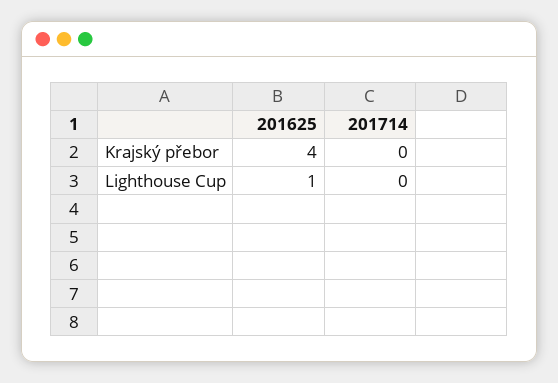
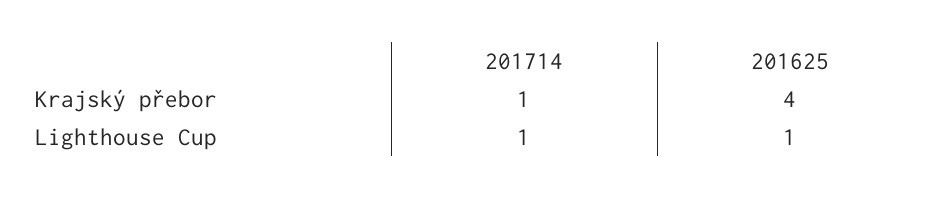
201714, Krajský přebor: 0 -> 1
201714, Lighthouse Cup: 0 -> 1

